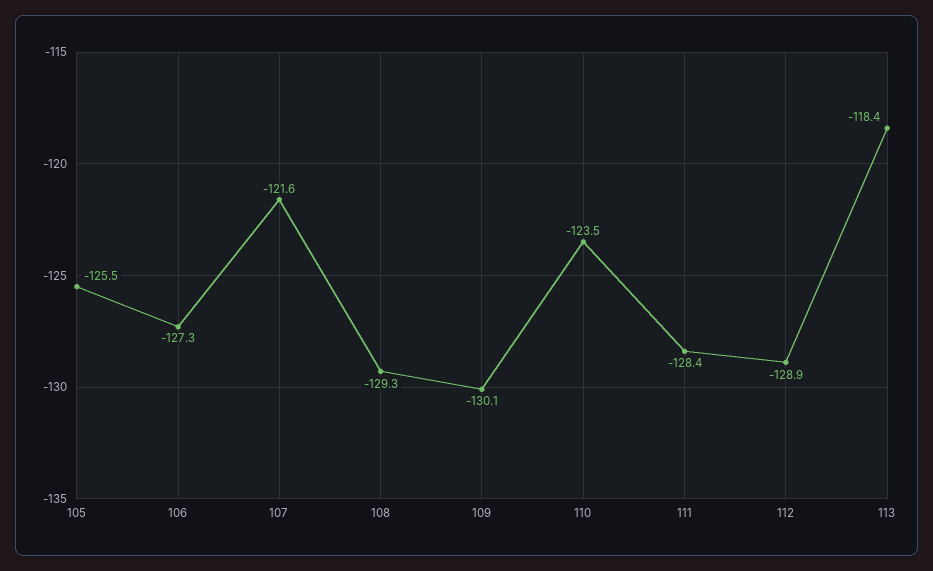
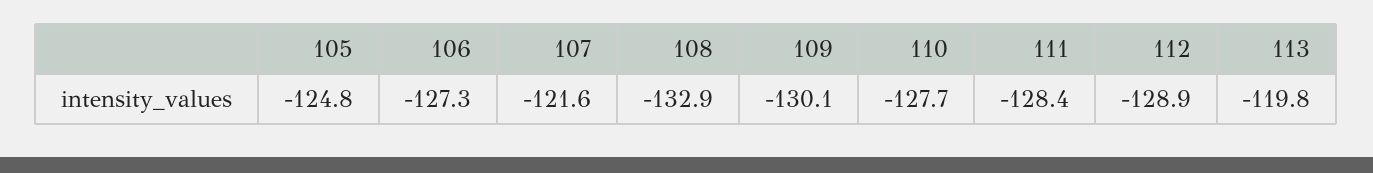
105: -125.5 -> -124.8
108: -129.3 -> -132.9
110: -123.5 -> -127.7
113: -118.4 -> -119.8

